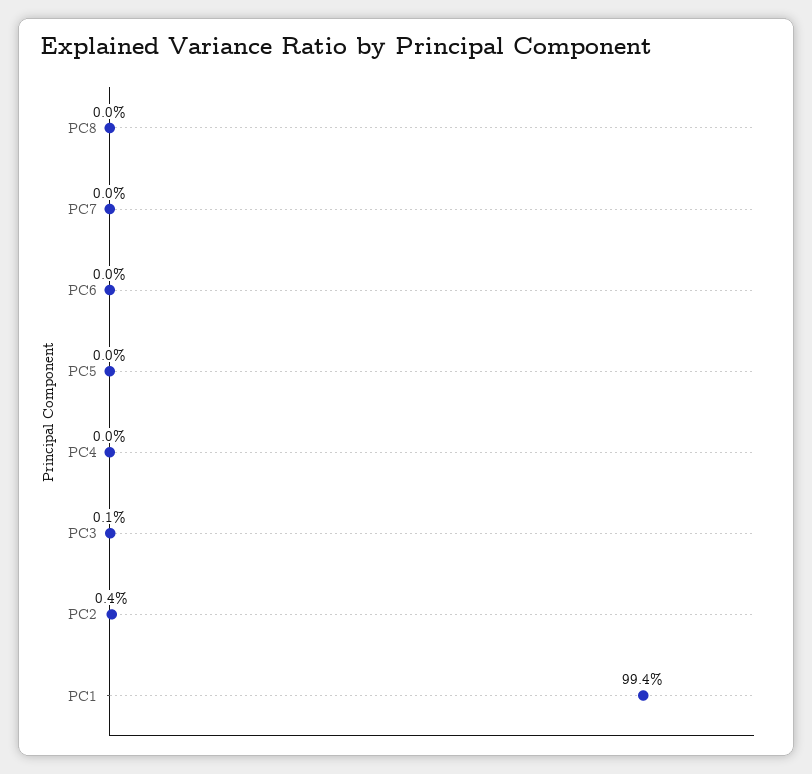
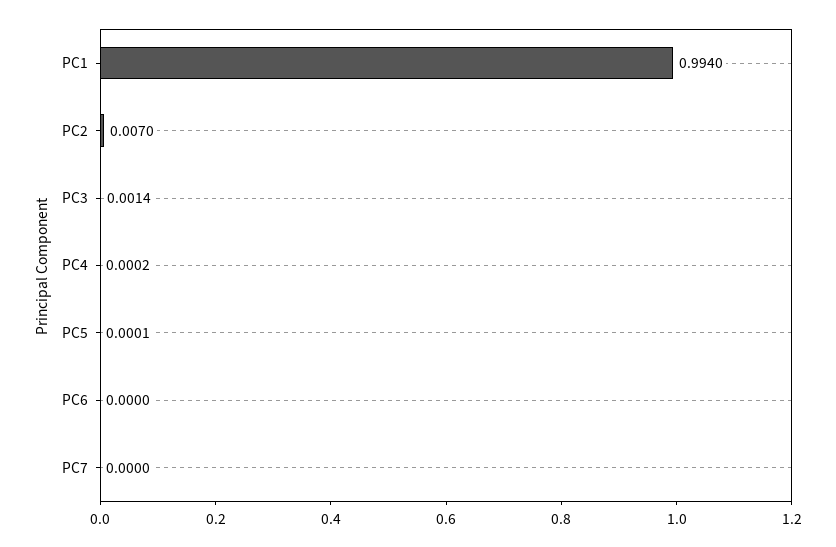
PC8: 0 -> none
PC2: 0.004 -> 0.007

